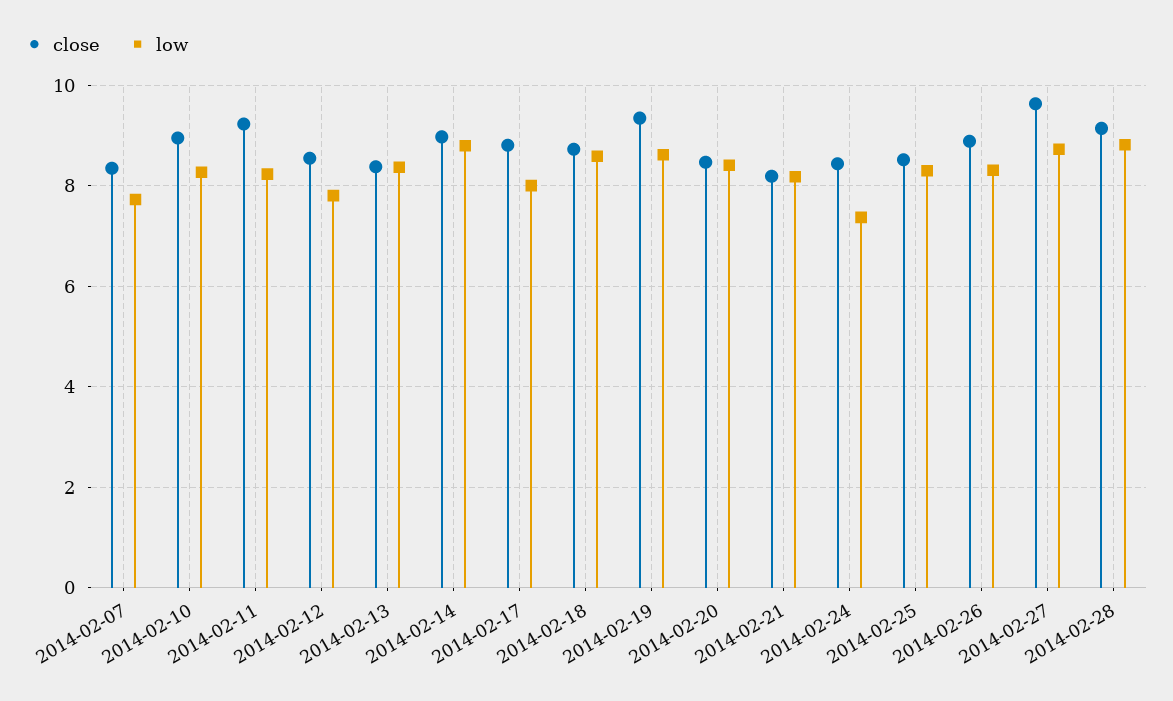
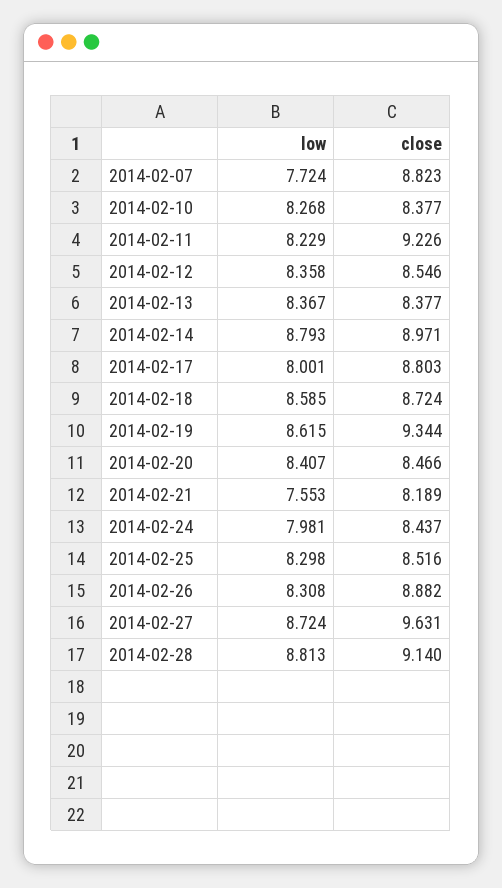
close, 2014-02-07: 8.4 -> 8.823
close, 2014-02-10: 9 -> 8.377
low, 2014-02-12: 7.8 -> 8.358
low, 2014-02-21: 8.2 -> 7.553
low, 2014-02-24: 7.4 -> 7.981

